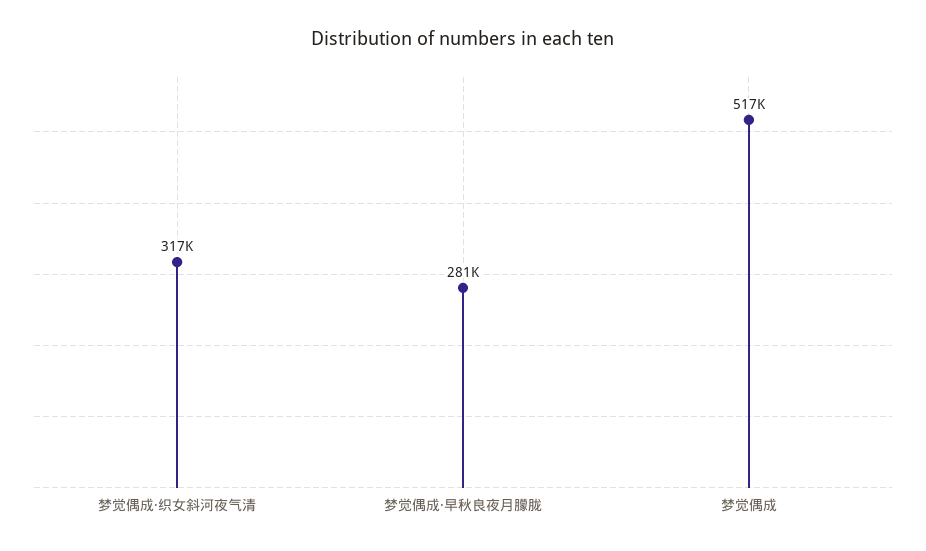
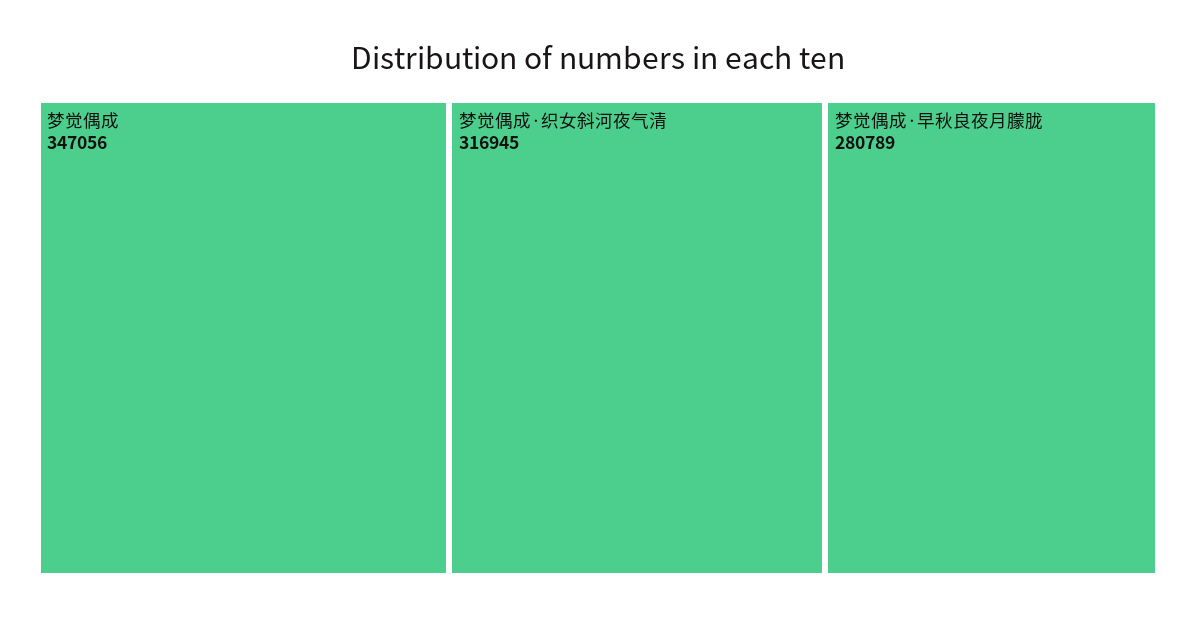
梦觉偶成: 517000 -> 347056

